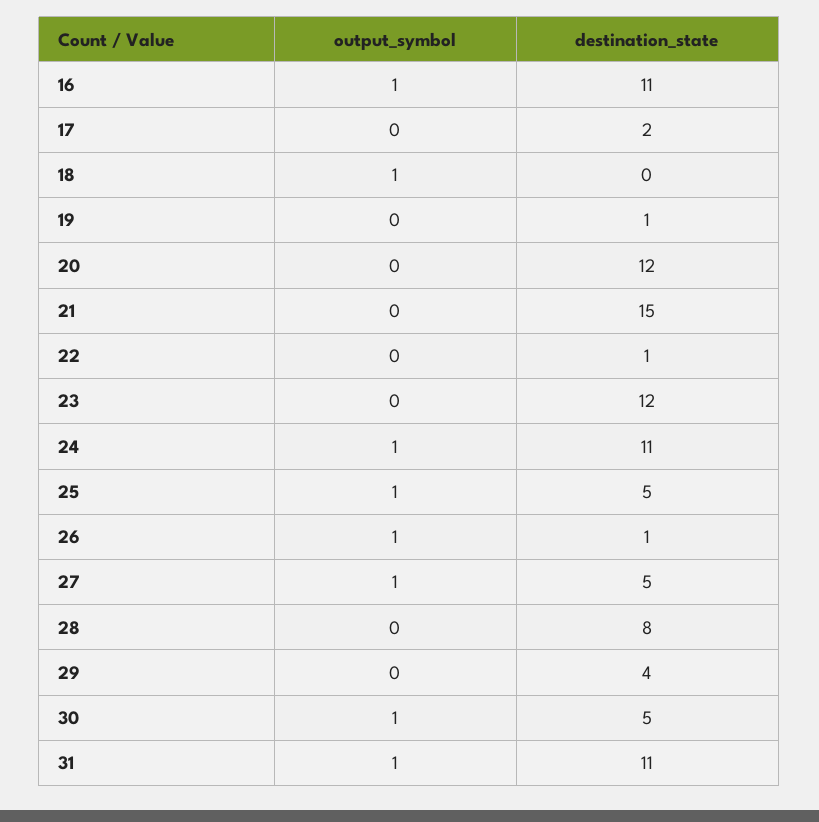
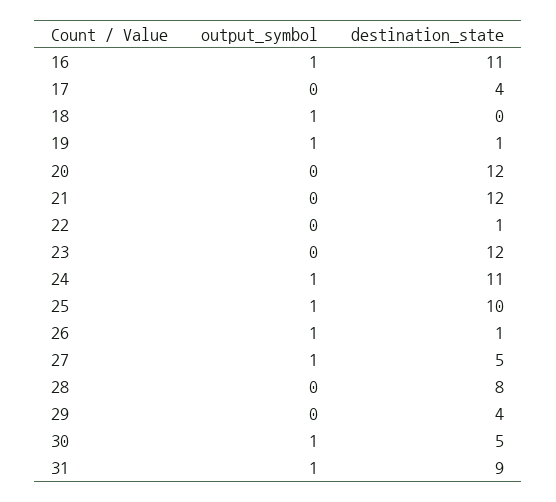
destination_state, 17: 2 -> 4
output_symbol, 19: 0 -> 1
destination_state, 21: 15 -> 12
destination_state, 25: 5 -> 10
destination_state, 31: 11 -> 9

